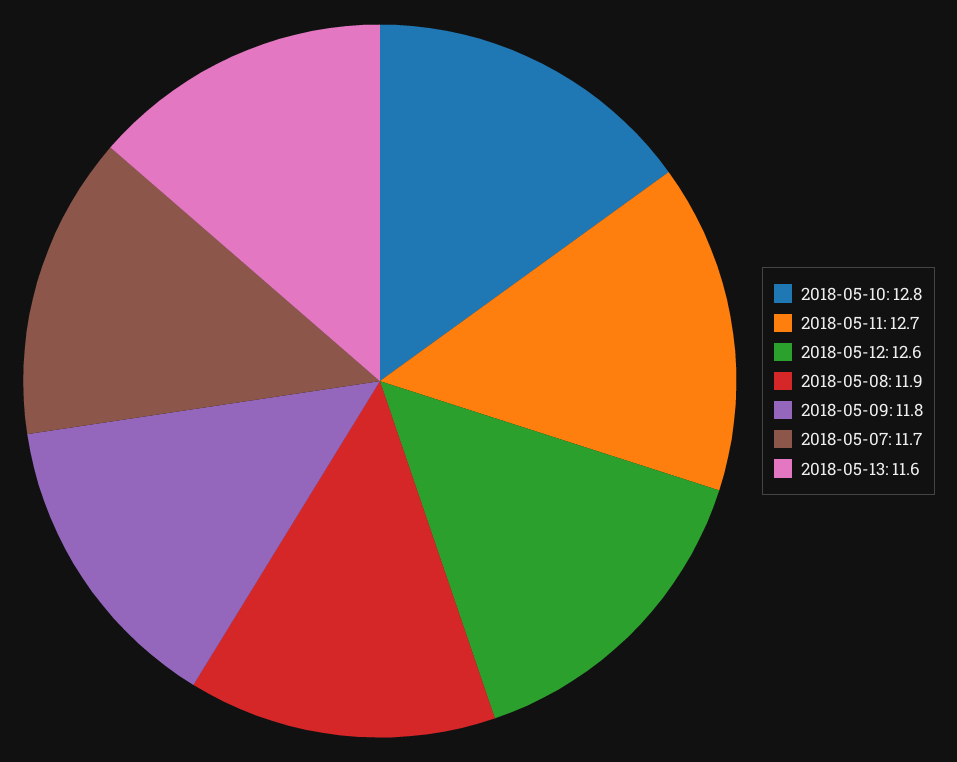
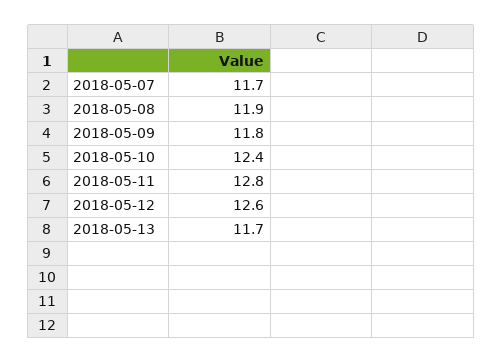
2018-05-10: 12.8 -> 12.4
2018-05-11: 12.7 -> 12.8
2018-05-13: 11.6 -> 11.7

